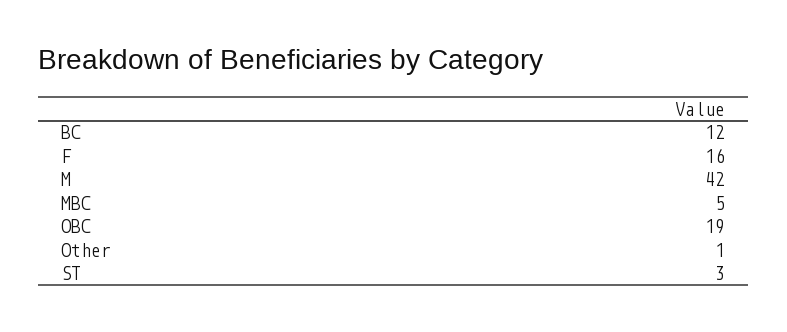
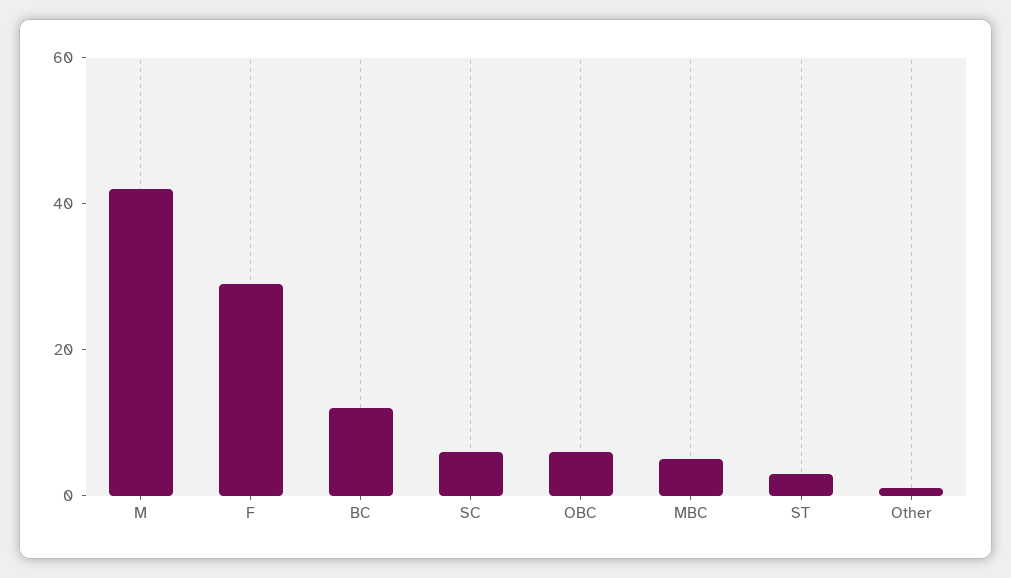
F: 16 -> 30
OBC: 19 -> 5
SC: none -> 5

